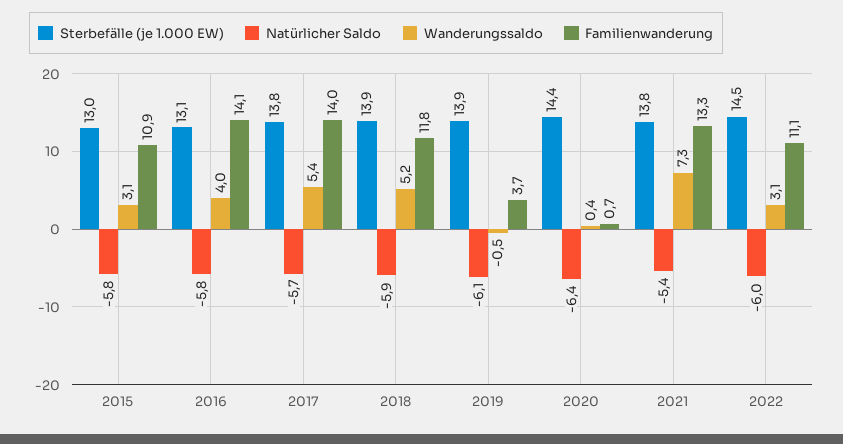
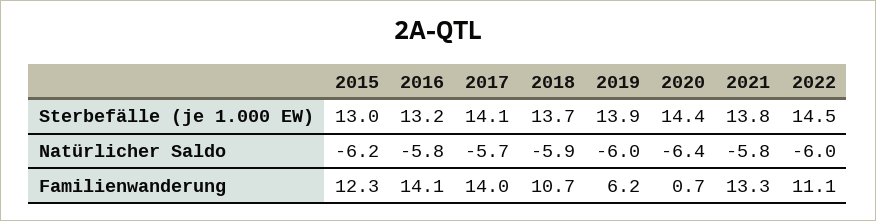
Natürlicher Saldo, 2015: -5.8 -> -6.2
Wanderungssaldo, 2015: 3.1 -> none
Familienwanderung, 2015: 10.9 -> 12.3
Sterbefälle (je 1.000 EW), 2016: 13.1 -> 13.2
Wanderungssaldo, 2016: 4 -> none
Sterbefälle (je 1.000 EW), 2017: 13.8 -> 14.1
Wanderungssaldo, 2017: 5.4 -> none
Sterbefälle (je 1.000 EW), 2018: 13.9 -> 13.7
Wanderungssaldo, 2018: 5.2 -> none
Familienwanderung, 2018: 11.8 -> 10.7
Natürlicher Saldo, 2019: -6.1 -> -6
Wanderungssaldo, 2019: -0.5 -> none
Familienwanderung, 2019: 3.7 -> 6.2
Wanderungssaldo, 2020: 0.4 -> none
Natürlicher Saldo, 2021: -5.4 -> -5.8
Wanderungssaldo, 2021: 7.3 -> none
Wanderungssaldo, 2022: 3.1 -> none

